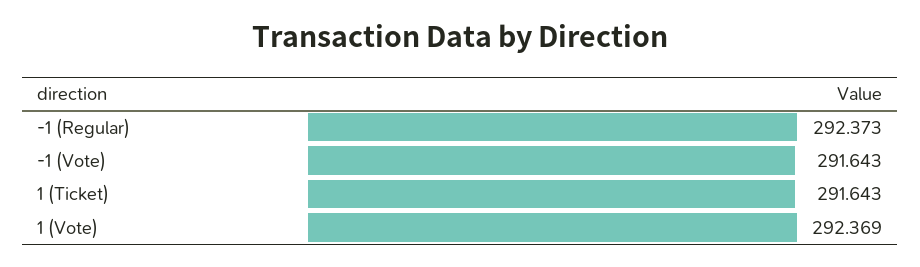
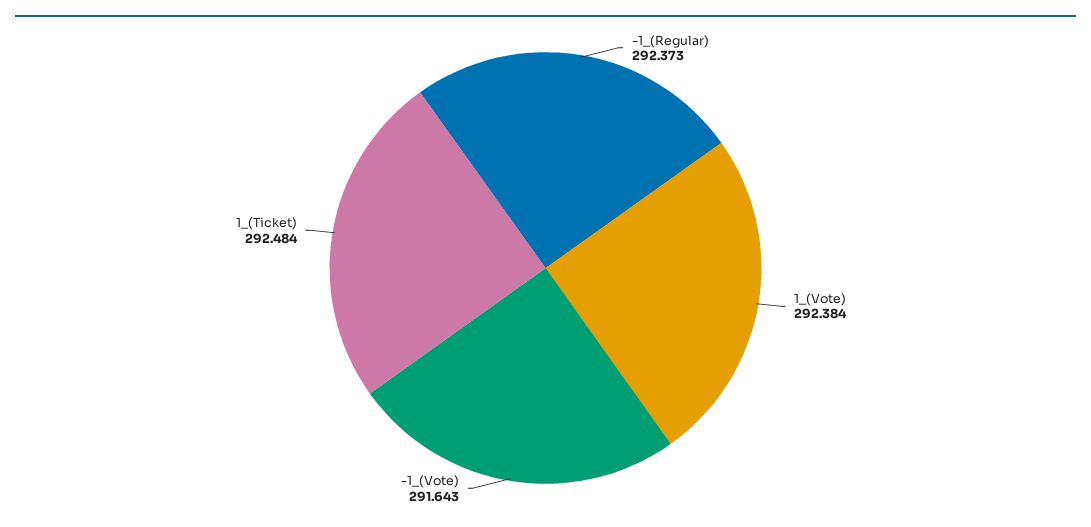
1 (Ticket): 291.643 -> 292.484
1 (Vote): 292.369 -> 292.384

